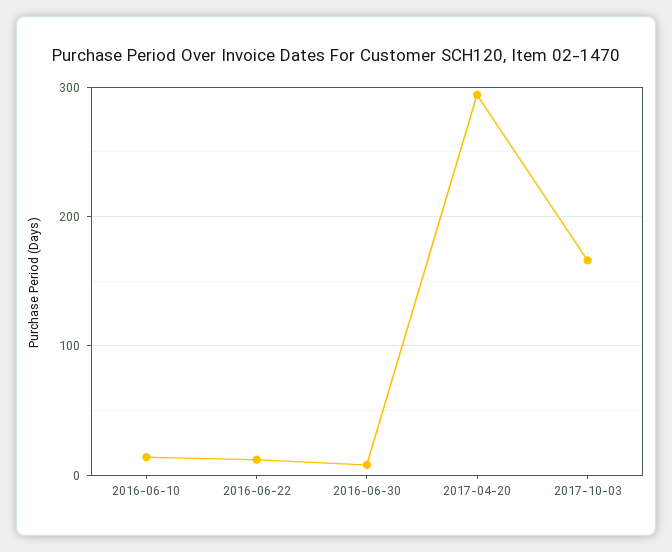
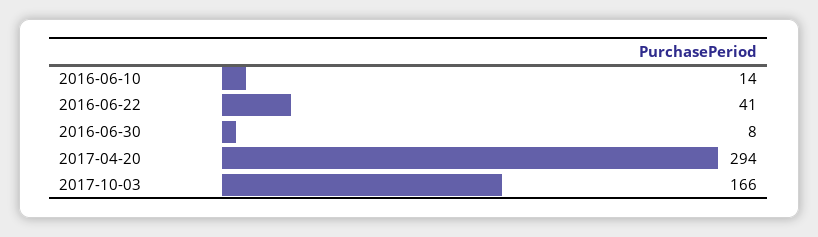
2016-06-22: 10 -> 41

